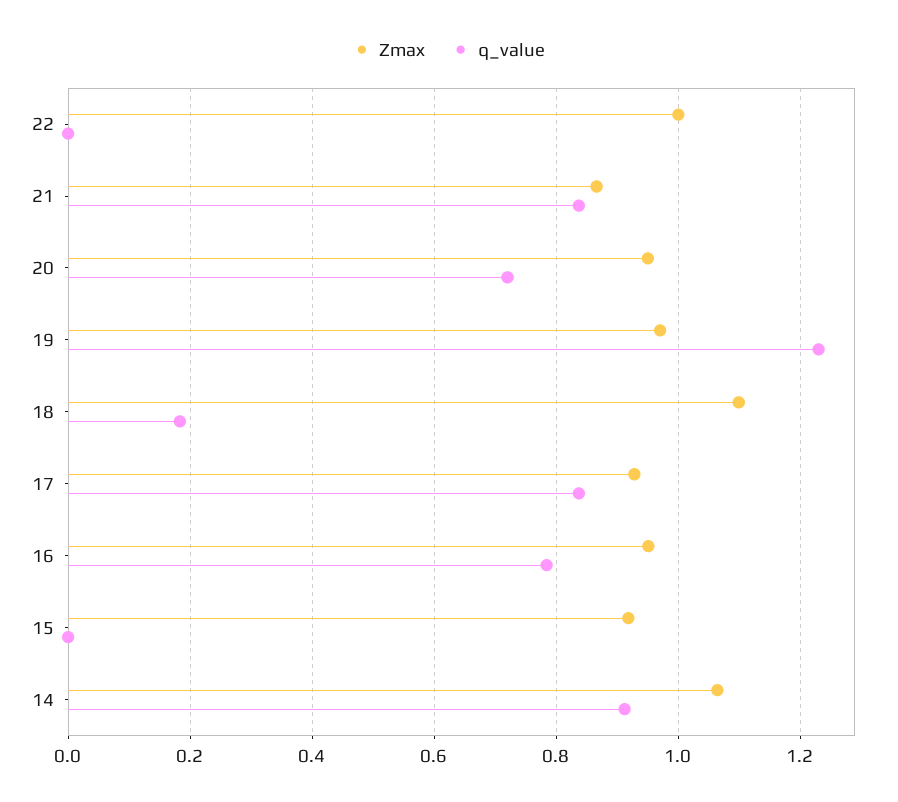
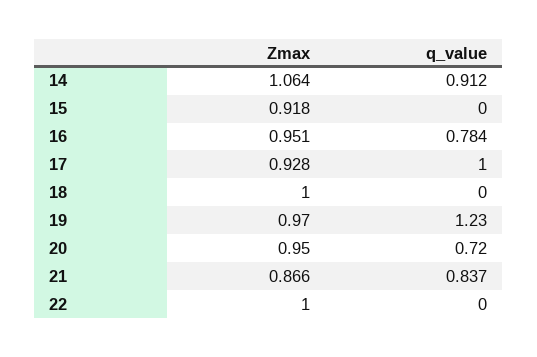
Zmax, 18: 1.1 -> 1
q_value, 18: 0.18 -> 0
q_value, 17: 0.84 -> 1

